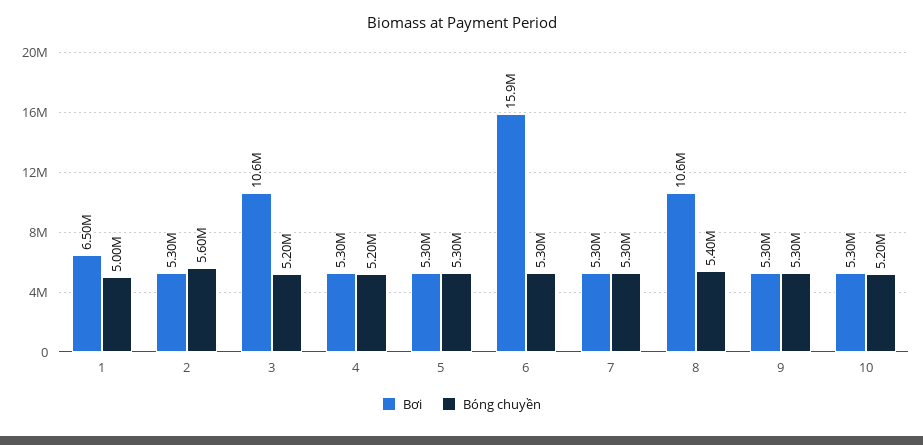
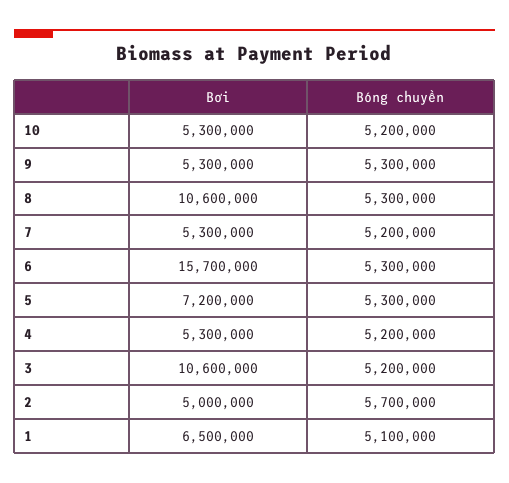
Bóng chuyền, 1: 5000000 -> 5100000
Bơi, 2: 5300000 -> 5000000
Bóng chuyền, 2: 5600000 -> 5700000
Bơi, 5: 5300000 -> 7200000
Bơi, 6: 15900000 -> 15700000
Bóng chuyền, 7: 5300000 -> 5200000
Bóng chuyền, 8: 5400000 -> 5300000

